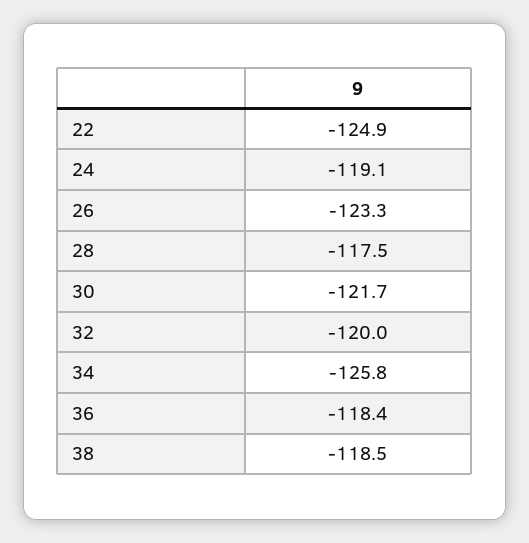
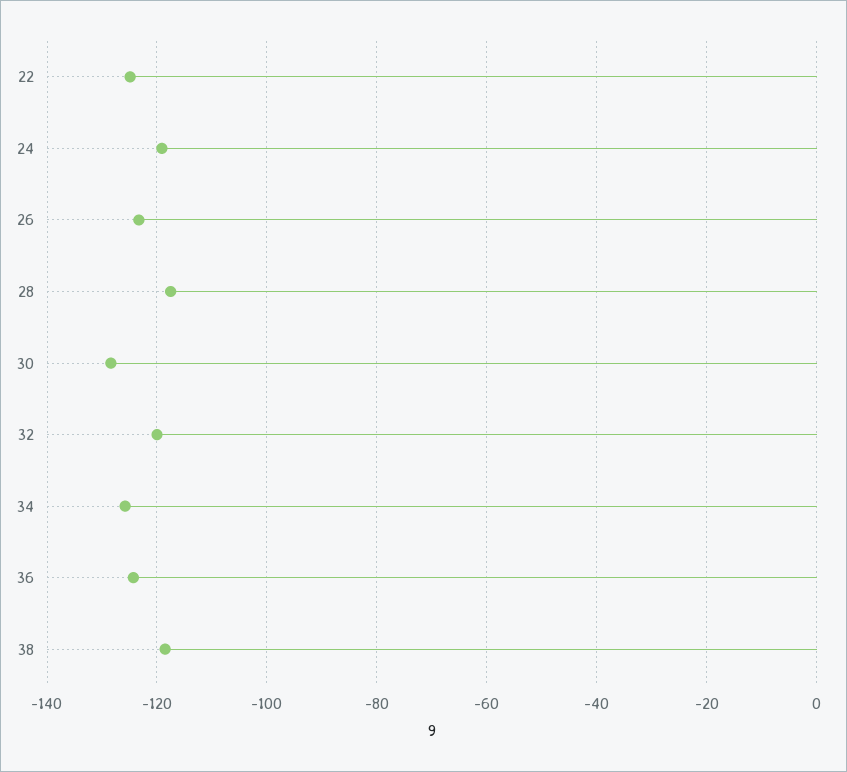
30: -121.7 -> -128
36: -118.4 -> -124

